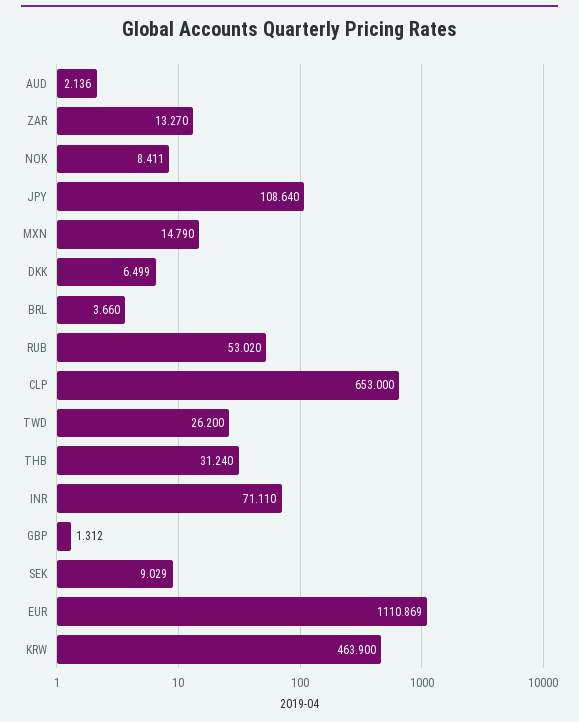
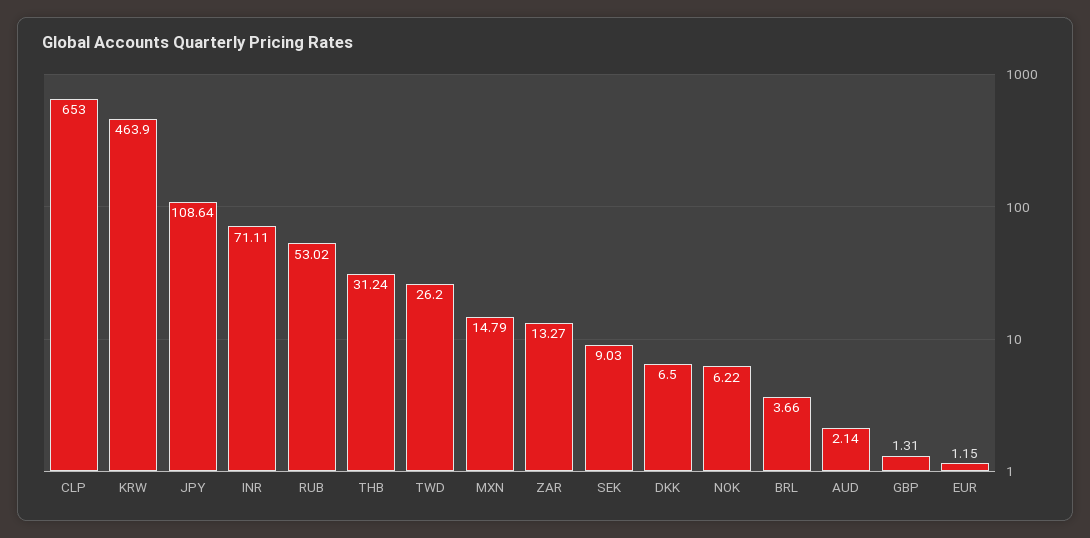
NOK: 8.411 -> 6.22
EUR: 1110.869 -> 1.15

